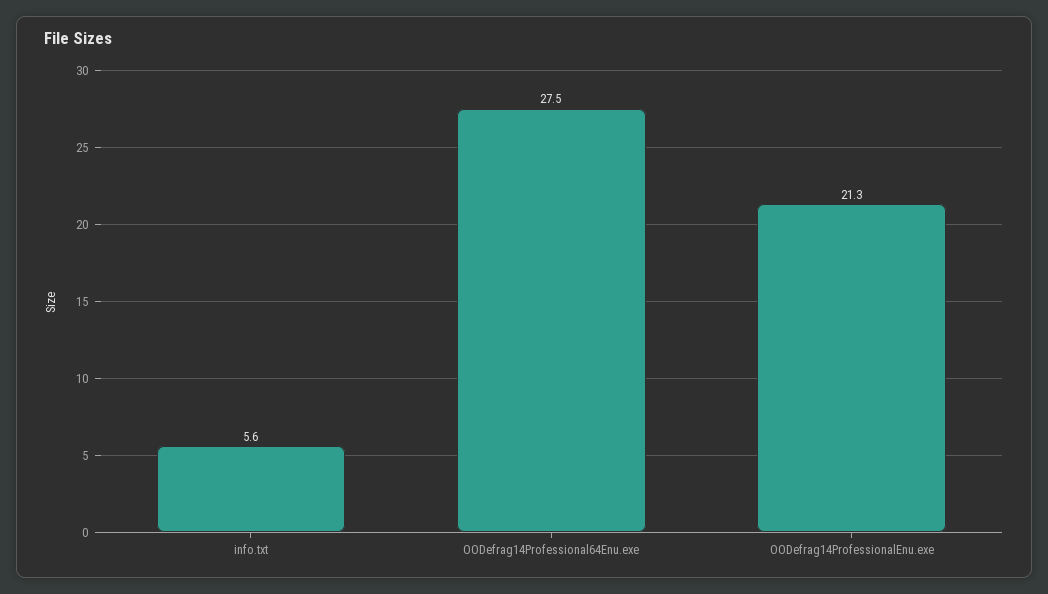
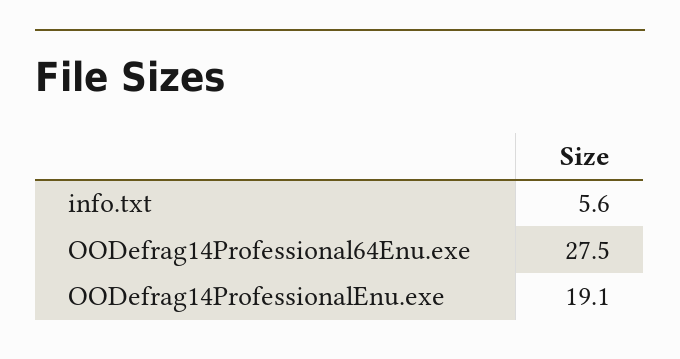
OODefrag14ProfessionalEnu.exe: 21.3 -> 19.1

